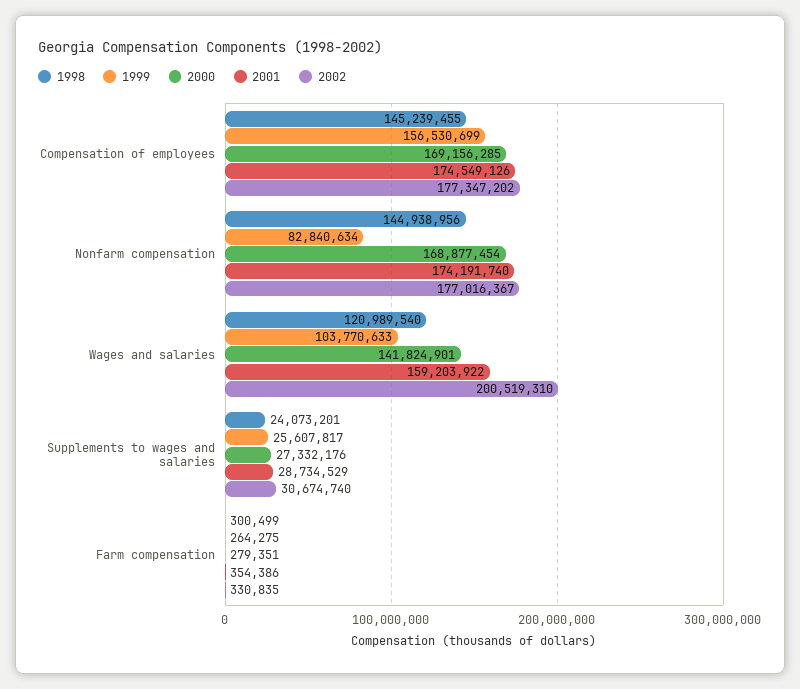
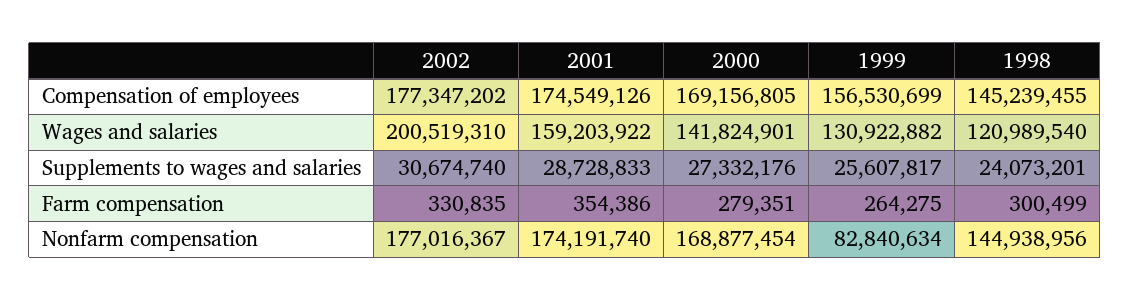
2000, Compensation of employees: 169156285 -> 169156805
1999, Wages and salaries: 103770633 -> 130922882
2001, Supplements to wages and salaries: 28734529 -> 28728833

